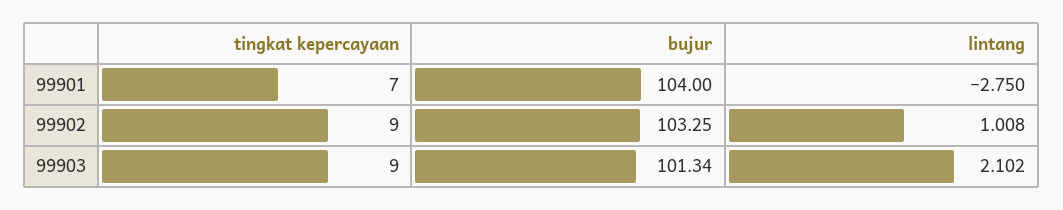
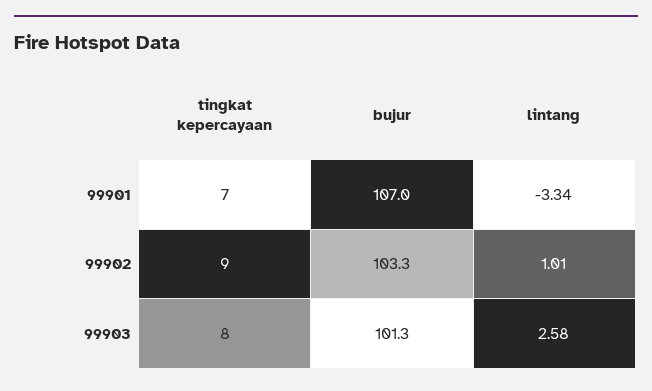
bujur, 99901: 104 -> 107
lintang, 99901: -2.75 -> -3.34
tingkat kepercayaan, 99903: 9 -> 8
lintang, 99903: 2.102 -> 2.58

